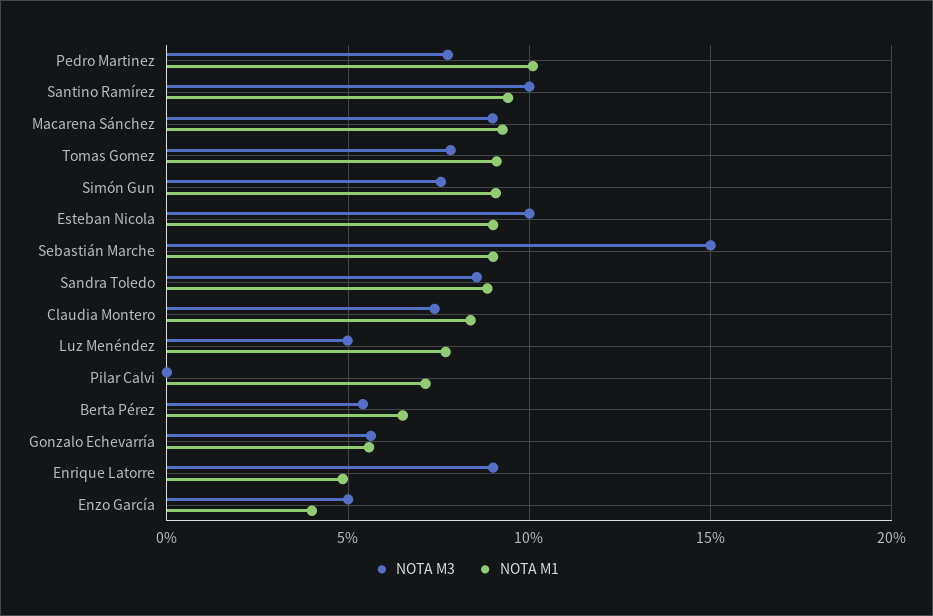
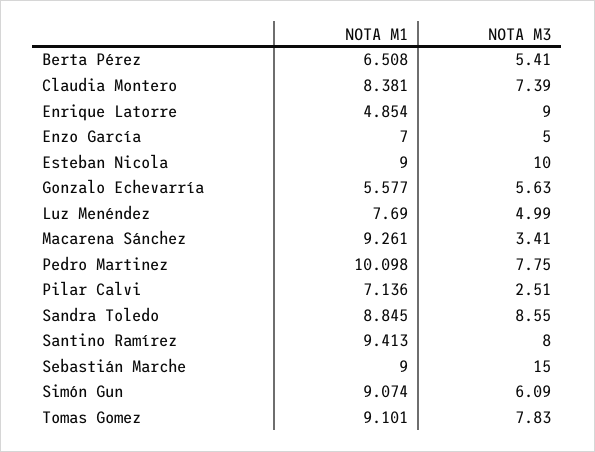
NOTA M3, Santino Ramírez: 10 -> 8
NOTA M3, Macarena Sánchez: 9 -> 3.41
NOTA M3, Simón Gun: 7.5 -> 6.09
NOTA M3, Pilar Calvi: 0 -> 2.51
NOTA M1, Enzo García: 4 -> 7

